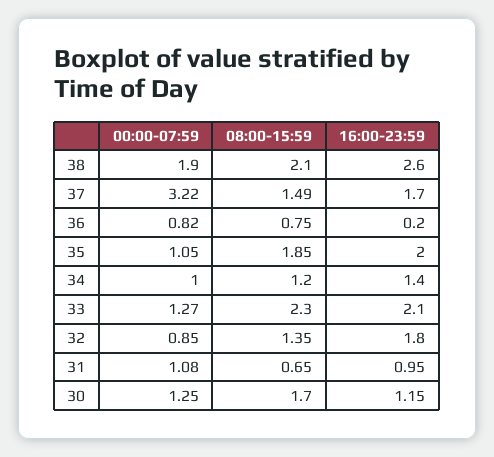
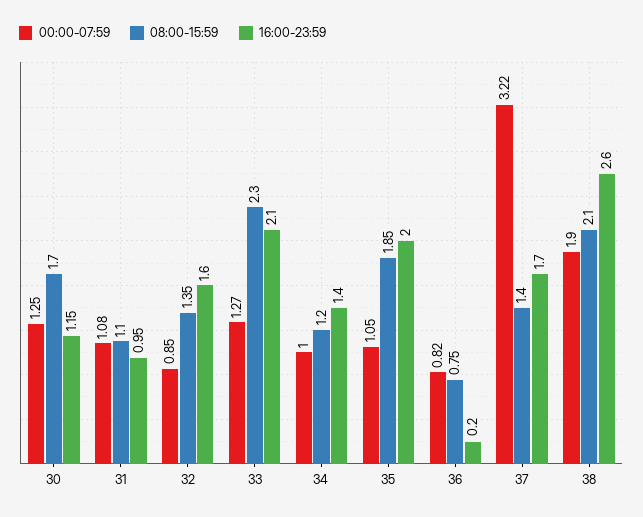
08:00-15:59, 37: 1.49 -> 1.4
16:00-23:59, 32: 1.8 -> 1.6
08:00-15:59, 31: 0.65 -> 1.1

